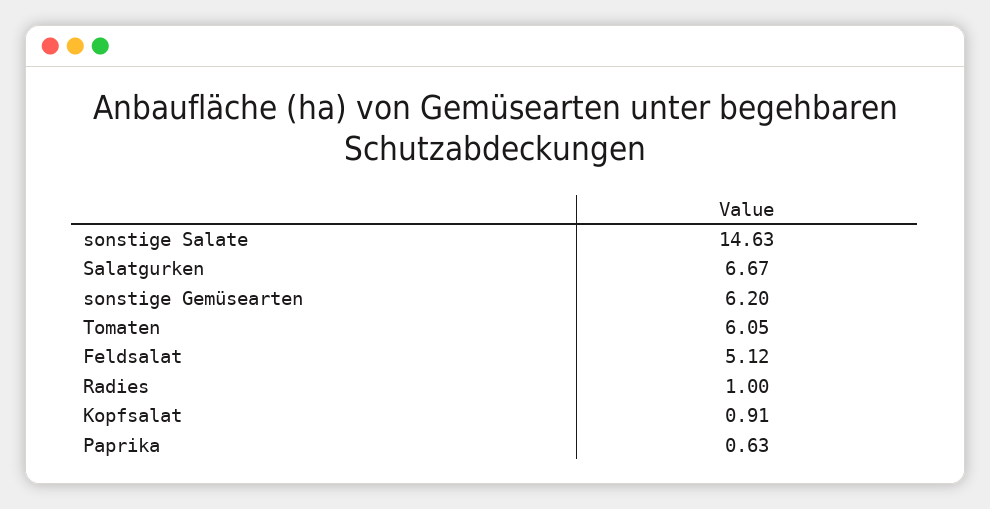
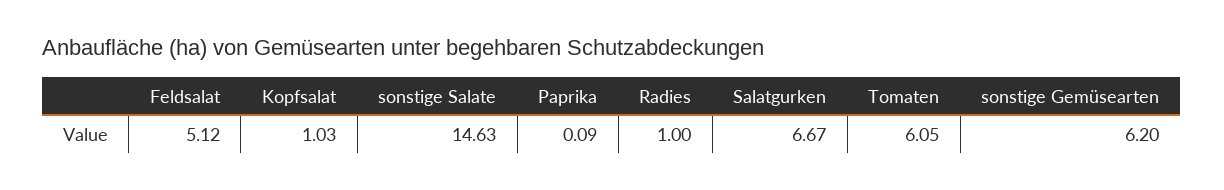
Kopfsalat: 0.91 -> 1.03
Paprika: 0.63 -> 0.09

